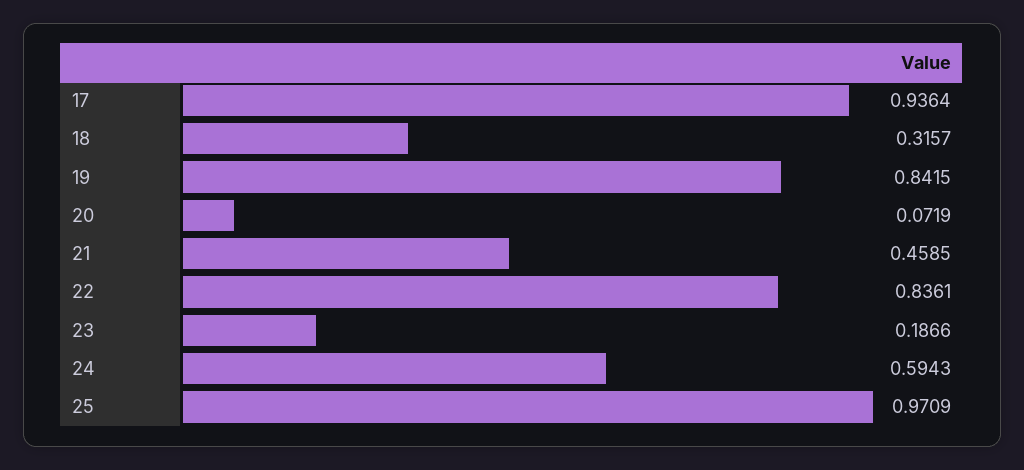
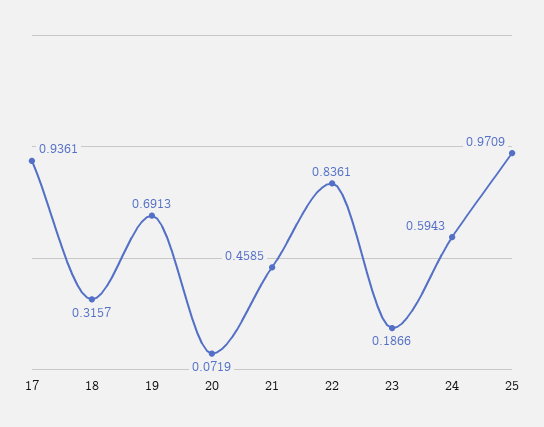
17: 0.9364 -> 0.9361
19: 0.8415 -> 0.6913

